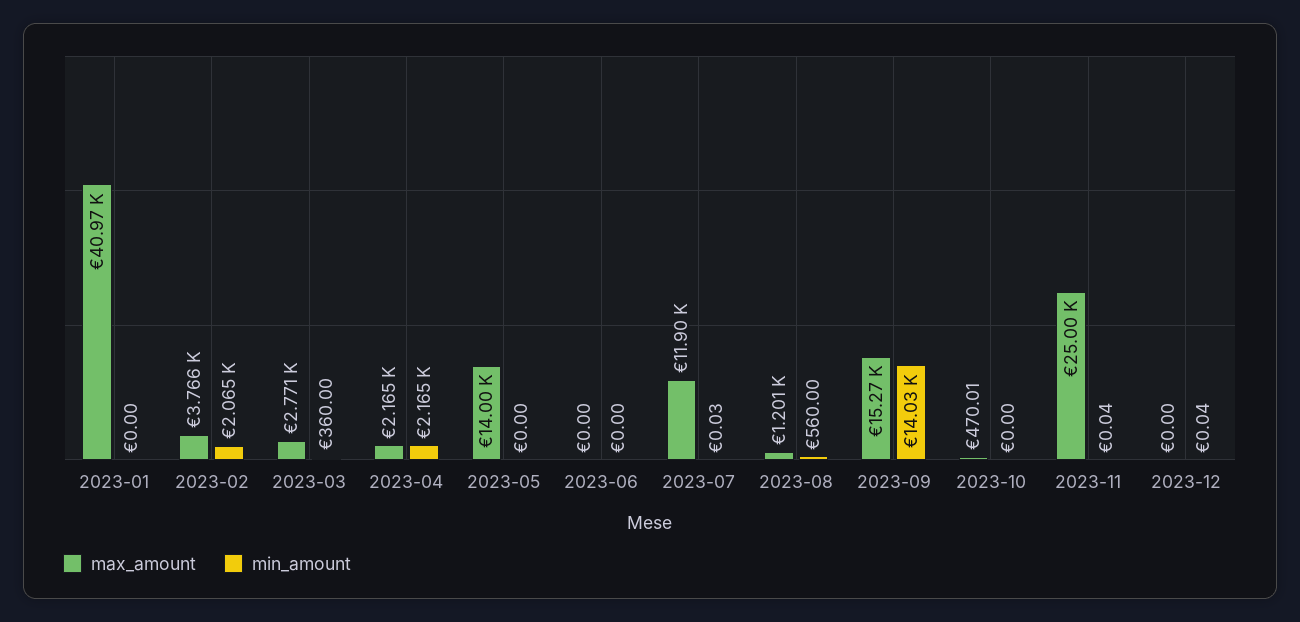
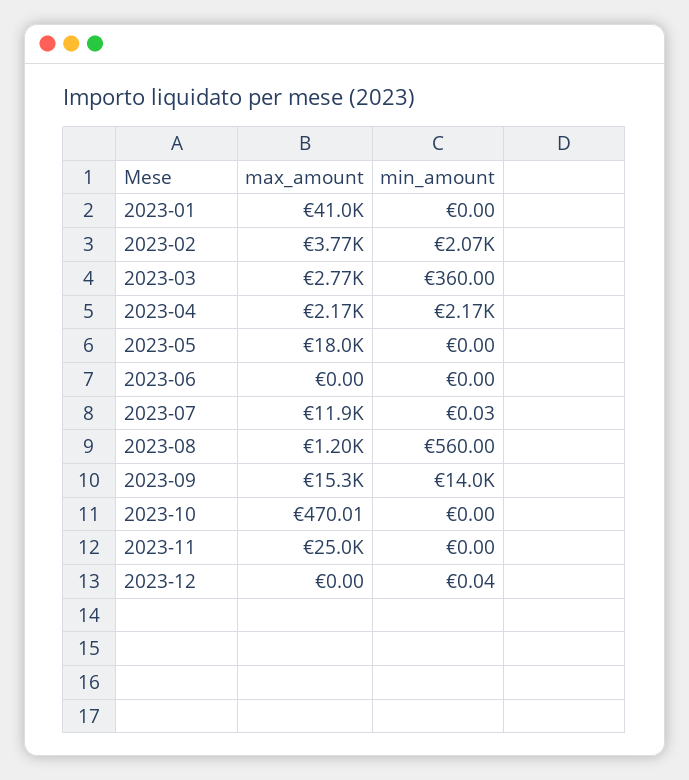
max_amount, 2023-05: 14000 -> 18000
min_amount, 2023-11: 0.04 -> 0

